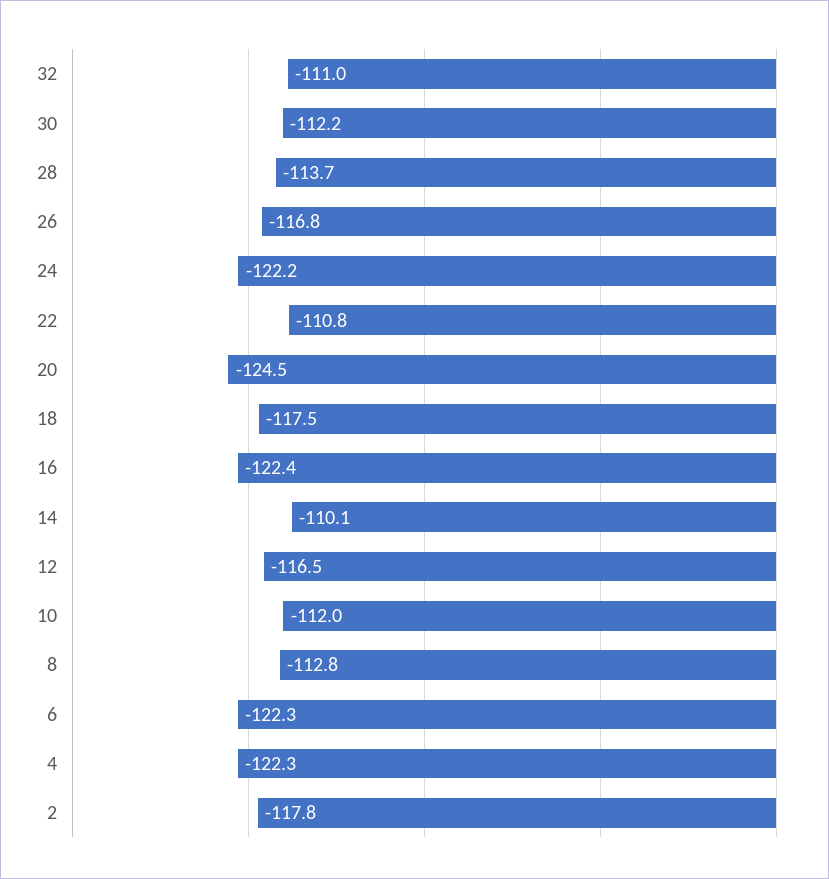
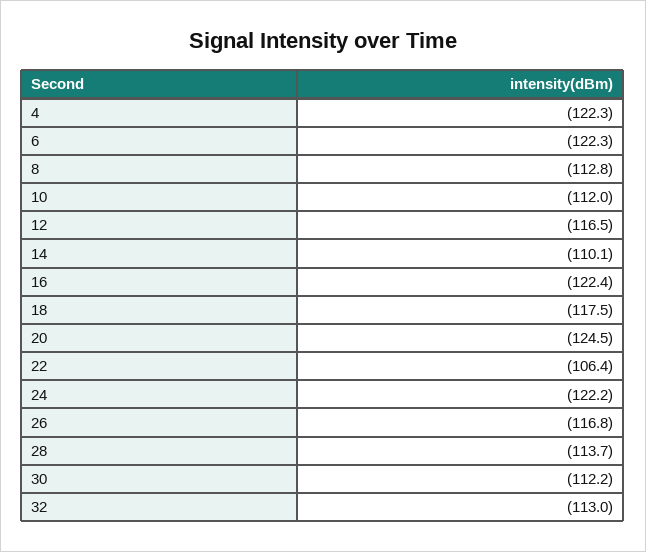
32: -111 -> -113
22: -110.8 -> -106.4
2: -117.8 -> none

